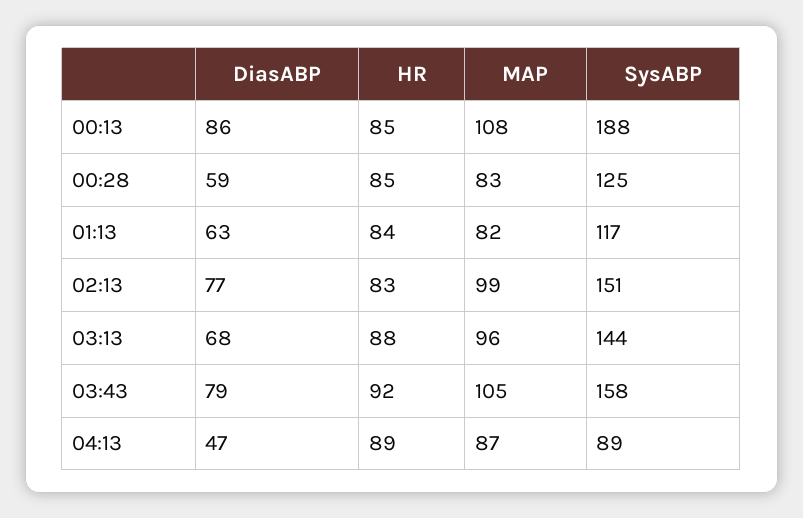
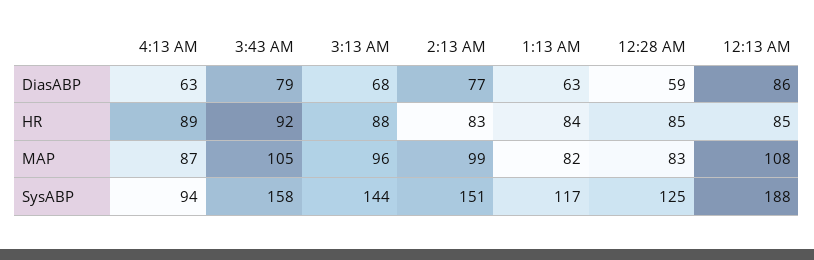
DiasABP, 04:13: 47 -> 63
SysABP, 04:13: 89 -> 94

